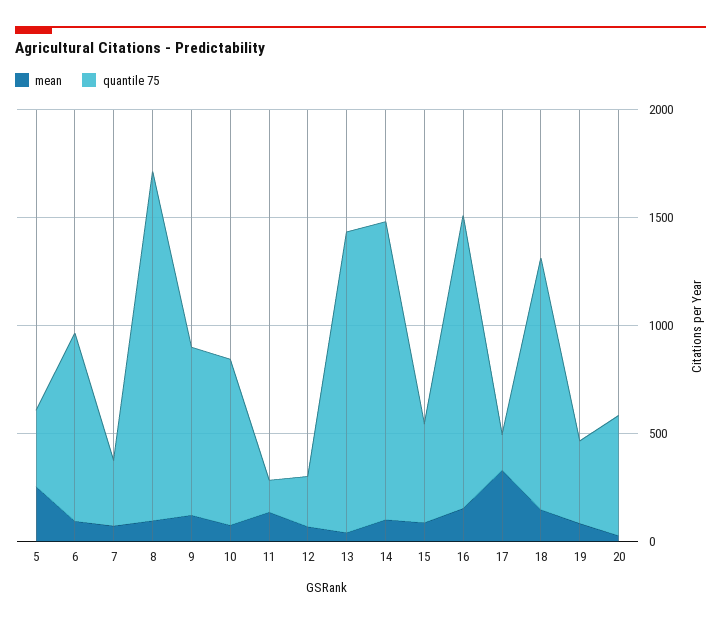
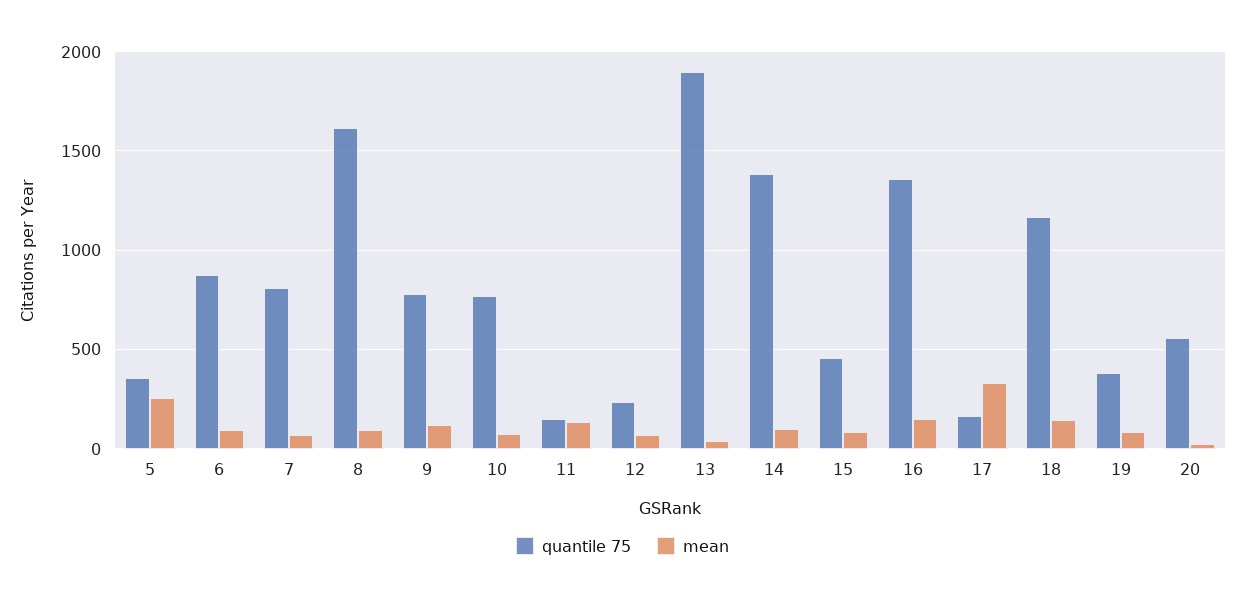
quantile 75, 7: 300 -> 800
quantile 75, 13: 1400 -> 1900

